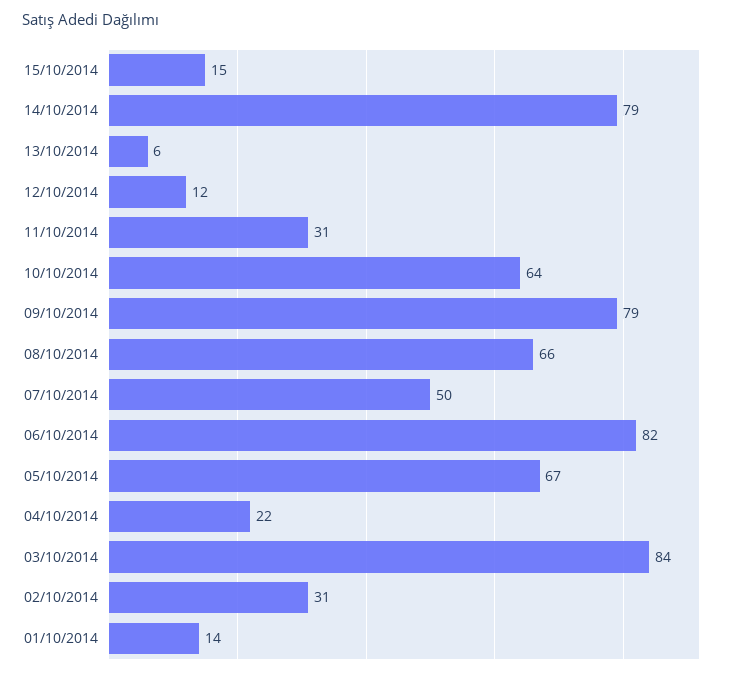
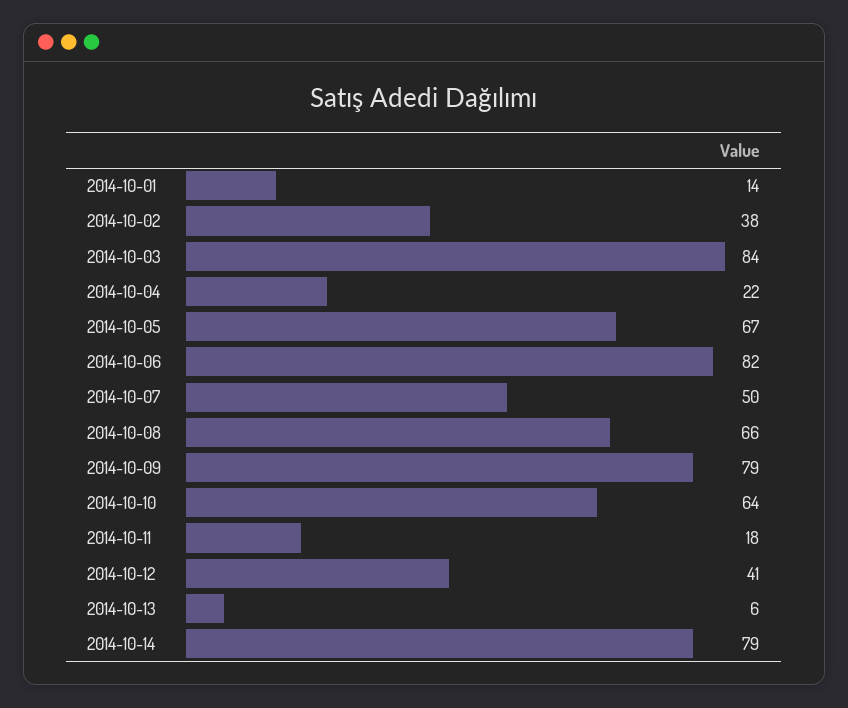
15/10/2014: 15 -> none
12/10/2014: 12 -> 41
11/10/2014: 31 -> 18
02/10/2014: 31 -> 38

